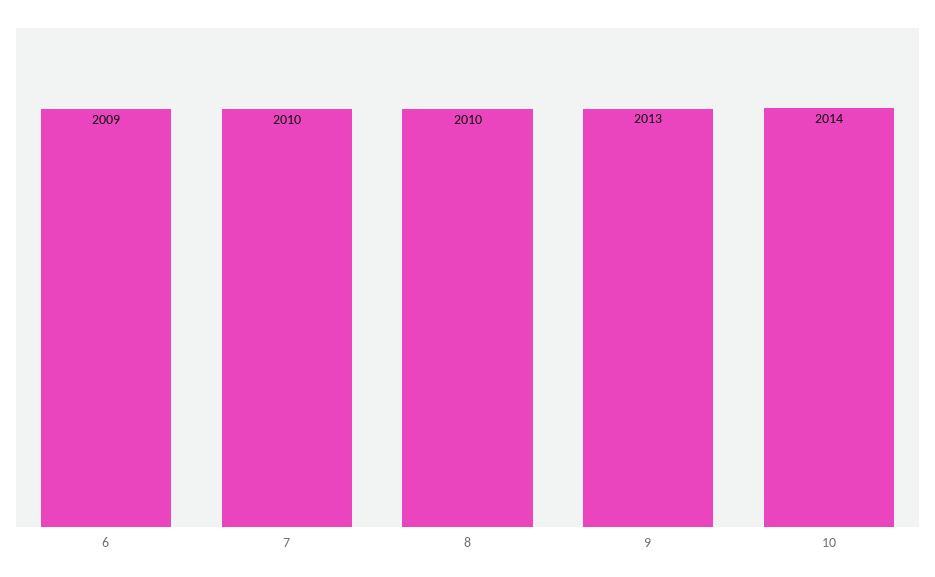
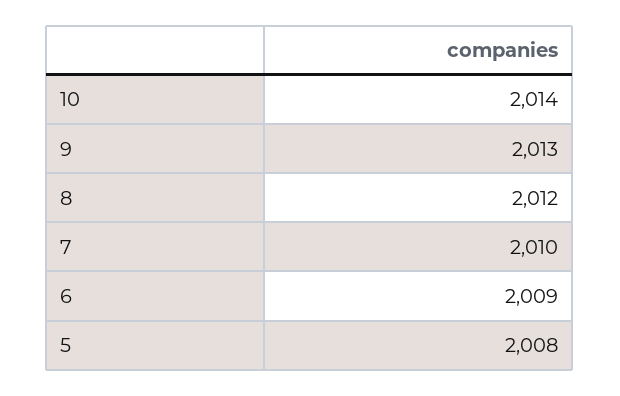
8: 2010 -> 2012
5: none -> 2008

